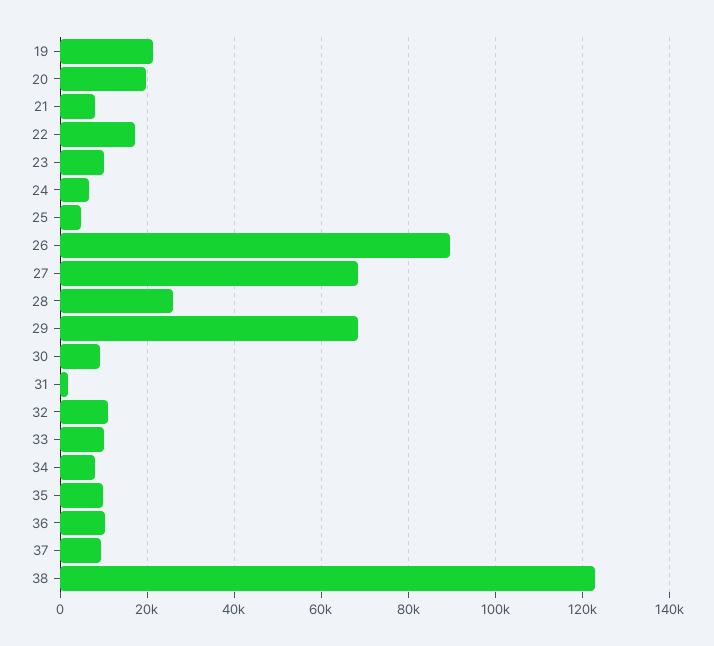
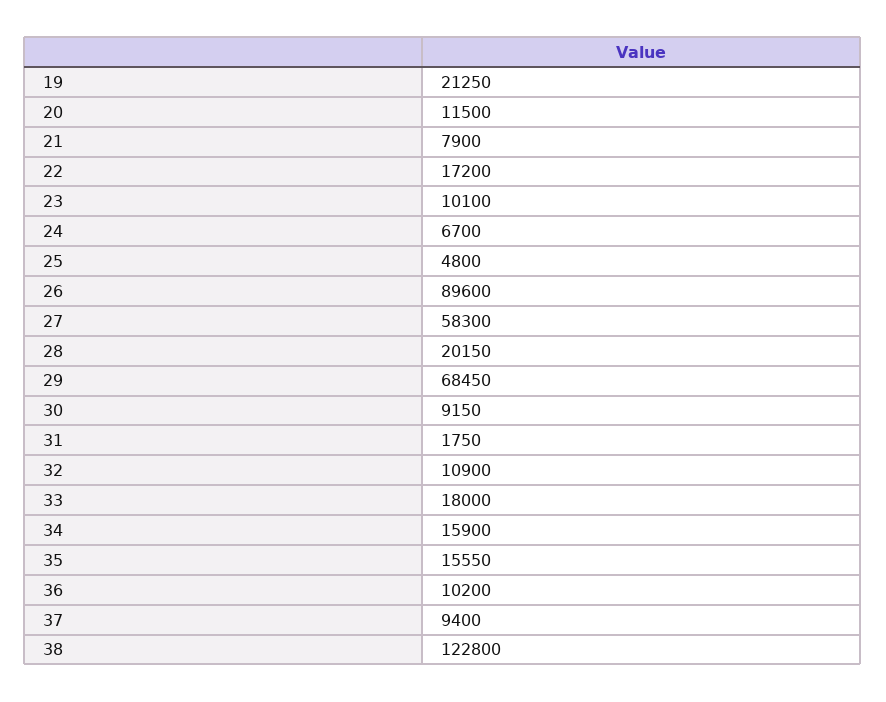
20: 20000 -> 11500
27: 68000 -> 58300
28: 26000 -> 20150
33: 10000 -> 18000
34: 8000 -> 15900
35: 10000 -> 15550

